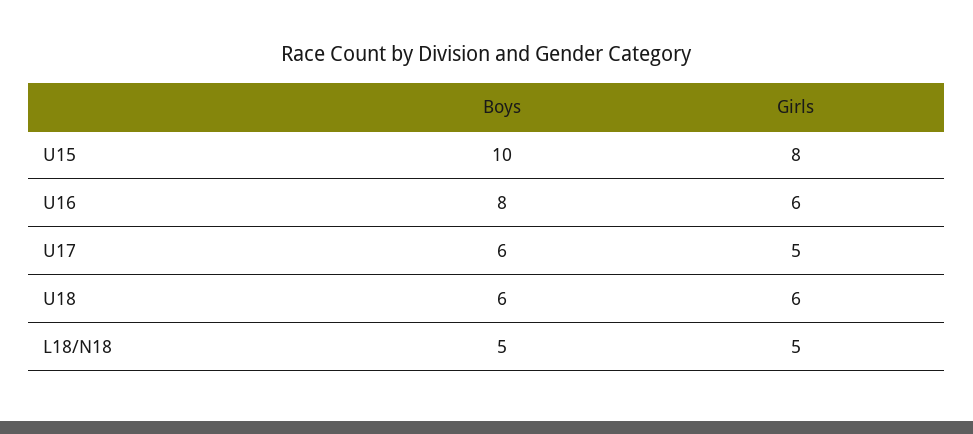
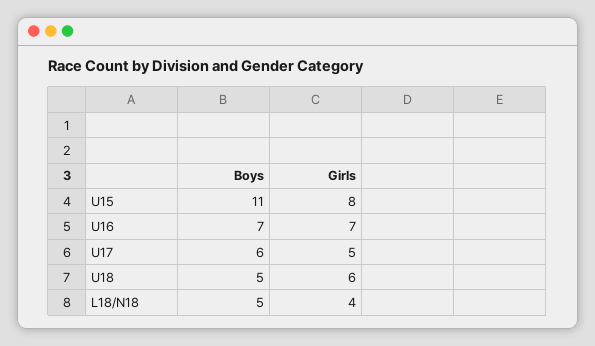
Boys, U15: 10 -> 11
Boys, U16: 8 -> 7
Girls, U16: 6 -> 7
Boys, U18: 6 -> 5
Girls, L18/N18: 5 -> 4

